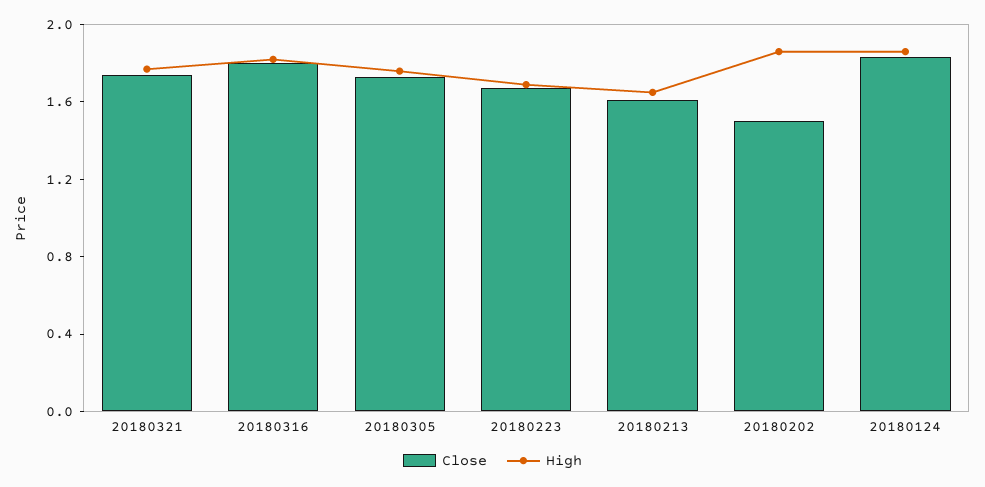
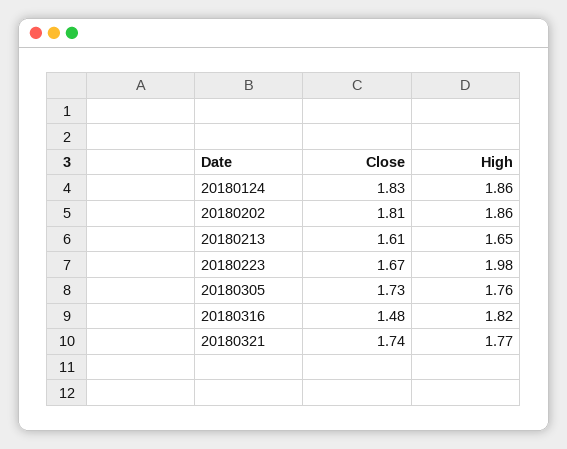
Close, 20180316: 1.8 -> 1.48
High, 20180223: 1.7 -> 1.98
Close, 20180202: 1.5 -> 1.81

